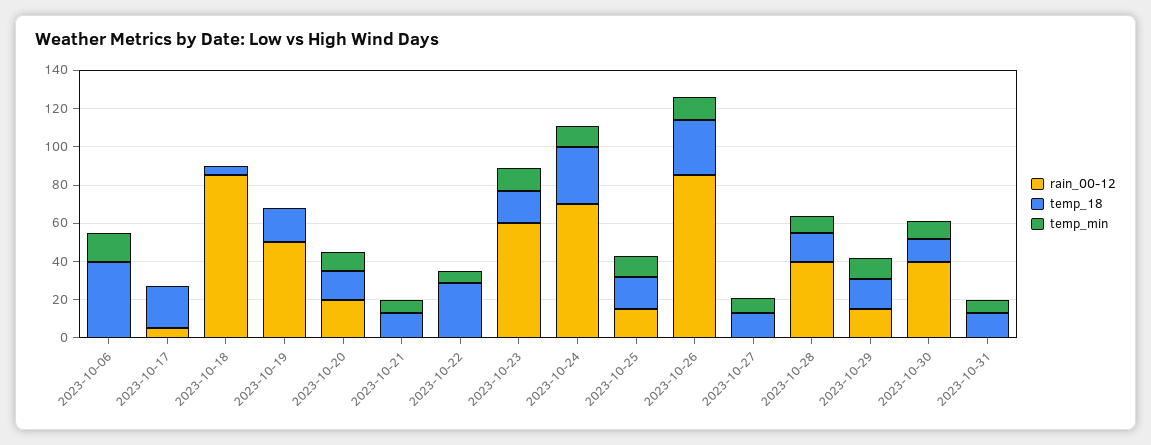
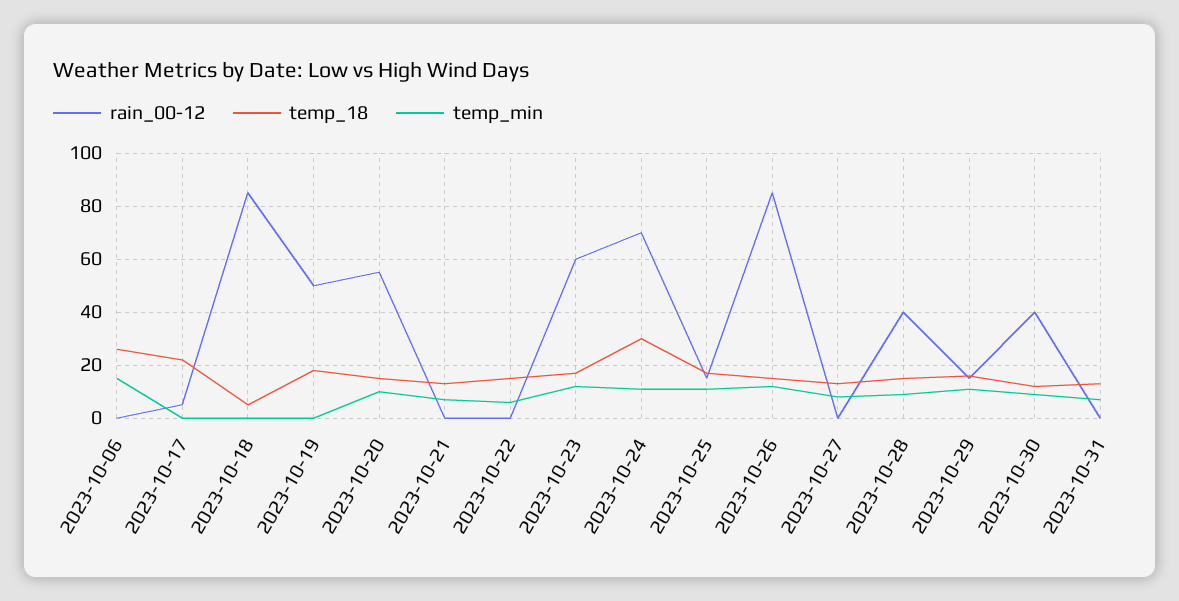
temp_18, 2023-10-06: 40 -> 25
rain_00-12, 2023-10-20: 20 -> 55
temp_18, 2023-10-22: 30 -> 15
temp_18, 2023-10-26: 30 -> 15

